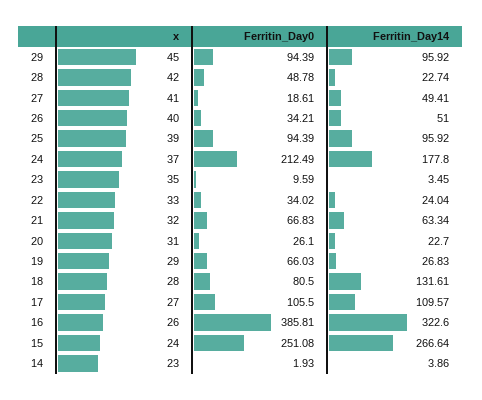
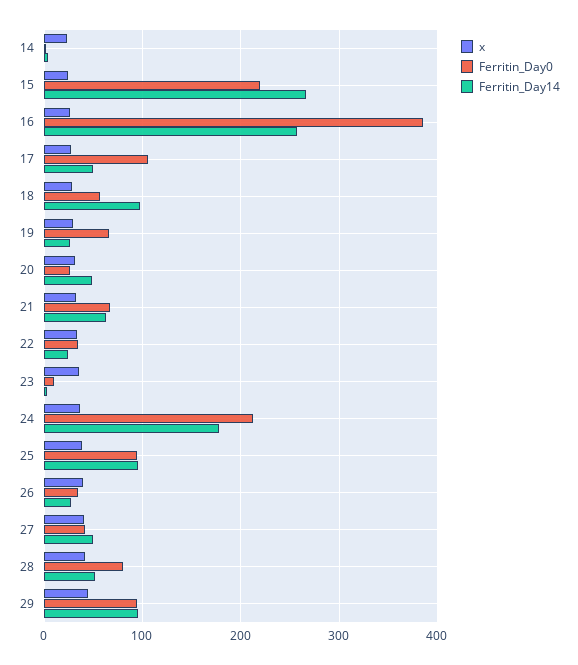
Ferritin_Day0, 28: 48.78 -> 80
Ferritin_Day14, 28: 22.74 -> 50
Ferritin_Day0, 27: 18.61 -> 40
Ferritin_Day14, 26: 51 -> 30
Ferritin_Day14, 20: 22.7 -> 50
Ferritin_Day0, 18: 80.5 -> 60
Ferritin_Day14, 18: 131.61 -> 100
Ferritin_Day14, 17: 109.57 -> 50
Ferritin_Day14, 16: 322.6 -> 260
Ferritin_Day0, 15: 251.08 -> 220

